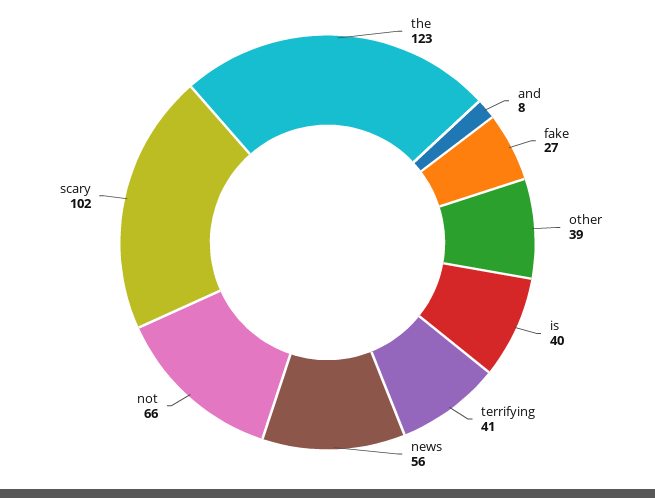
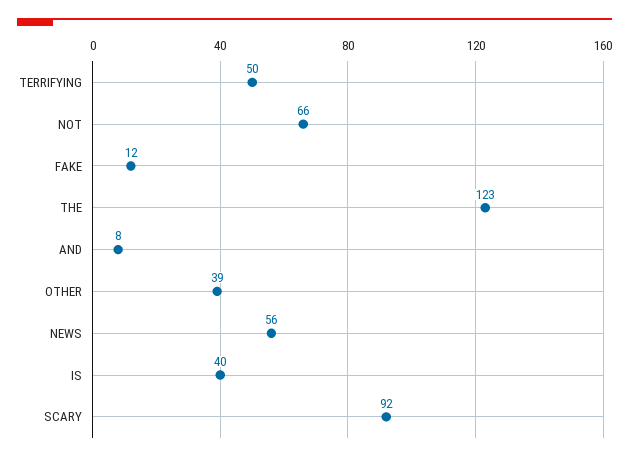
fake: 27 -> 12
terrifying: 41 -> 50
scary: 102 -> 92

